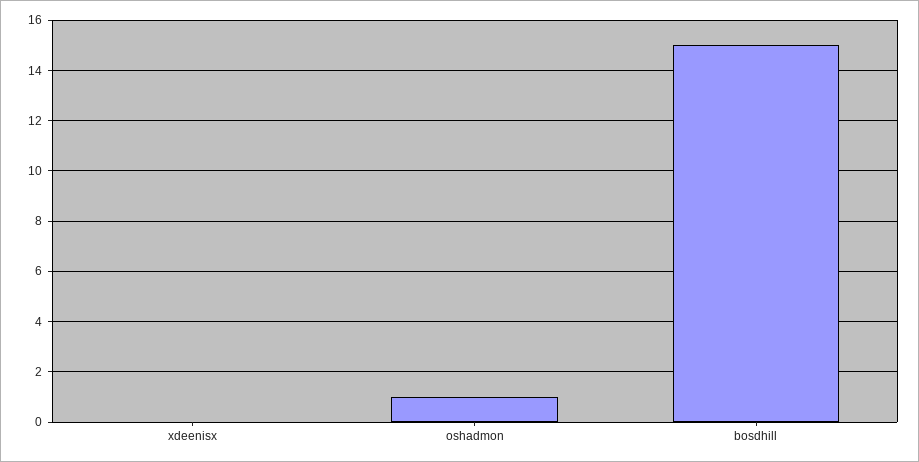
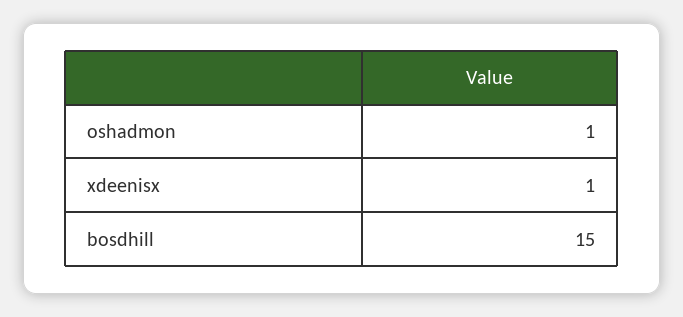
xdeenisx: 0 -> 1

